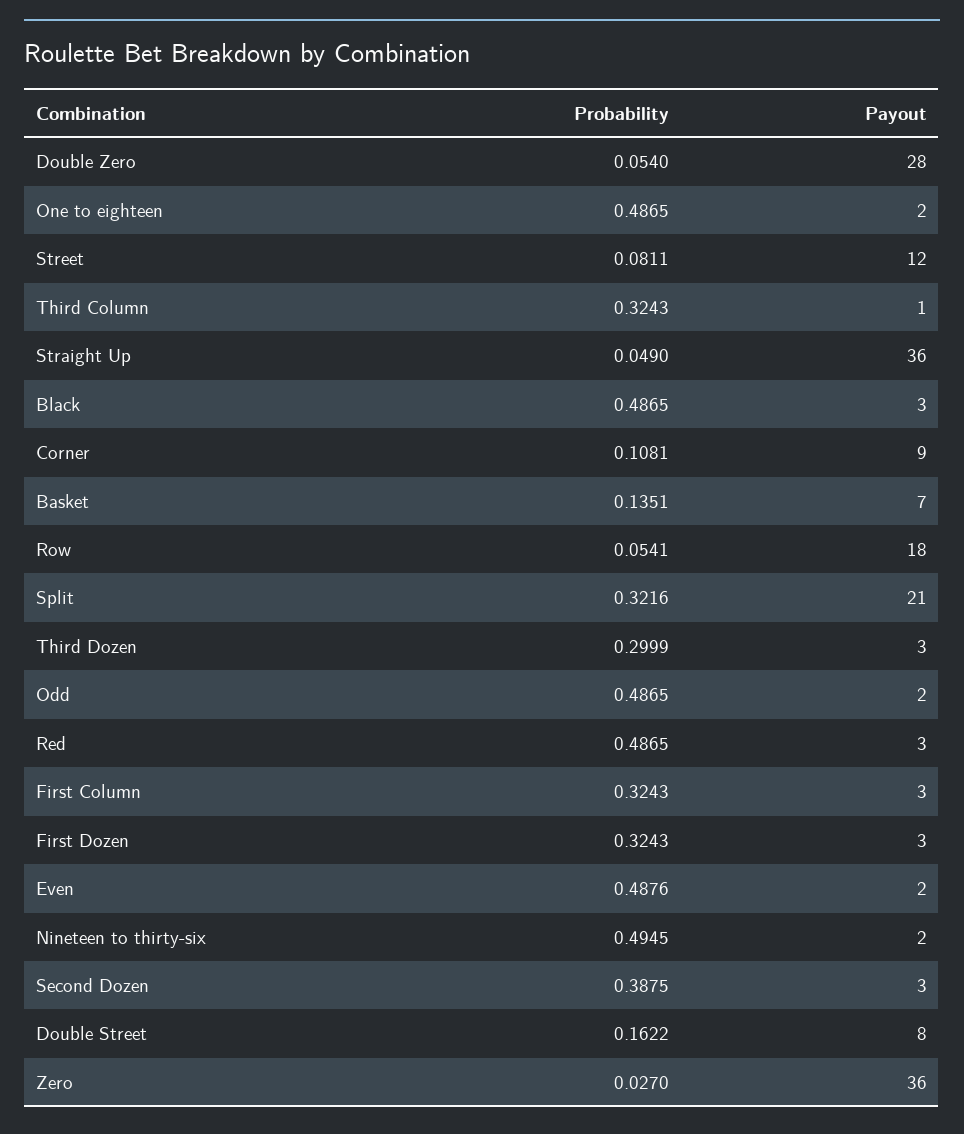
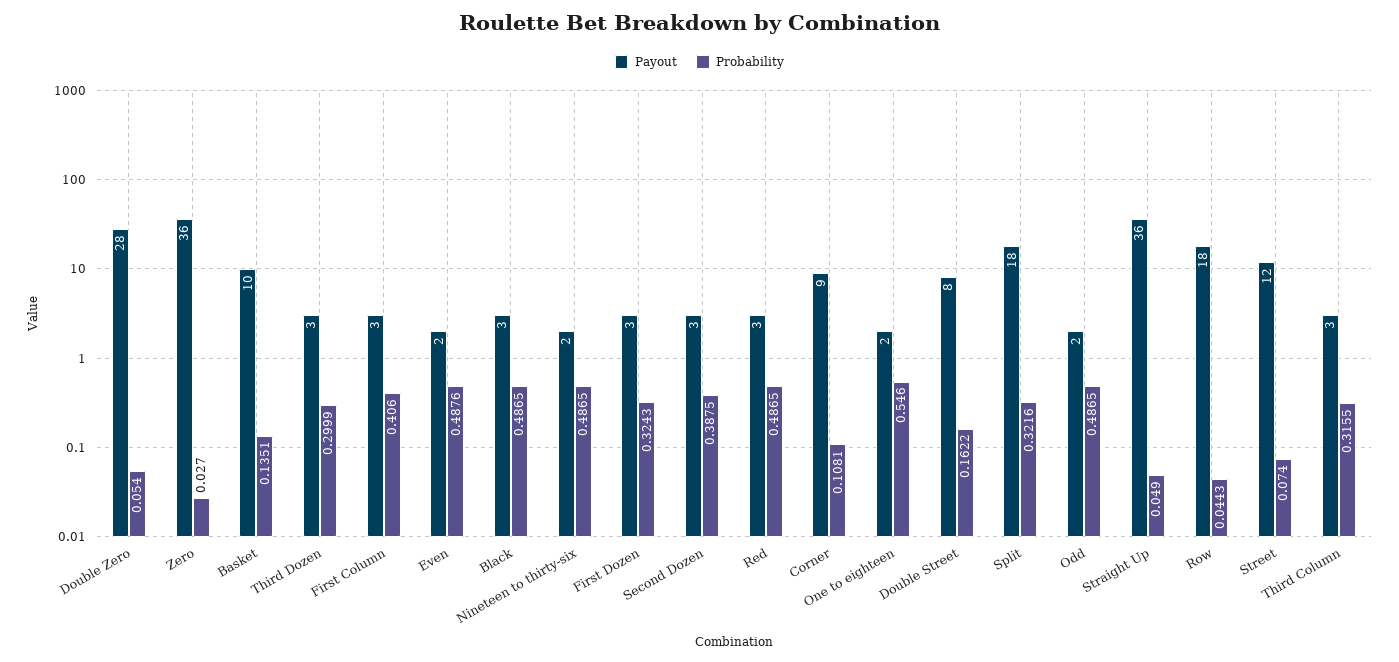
Probability, One to eighteen: 0.4865 -> 0.546
Probability, Street: 0.0811 -> 0.074
Probability, Third Column: 0.3243 -> 0.3155
Payout, Third Column: 1 -> 3
Payout, Basket: 7 -> 10
Probability, Row: 0.0541 -> 0.0443
Payout, Split: 21 -> 18
Probability, First Column: 0.3243 -> 0.406
Probability, Nineteen to thirty-six: 0.4945 -> 0.4865

